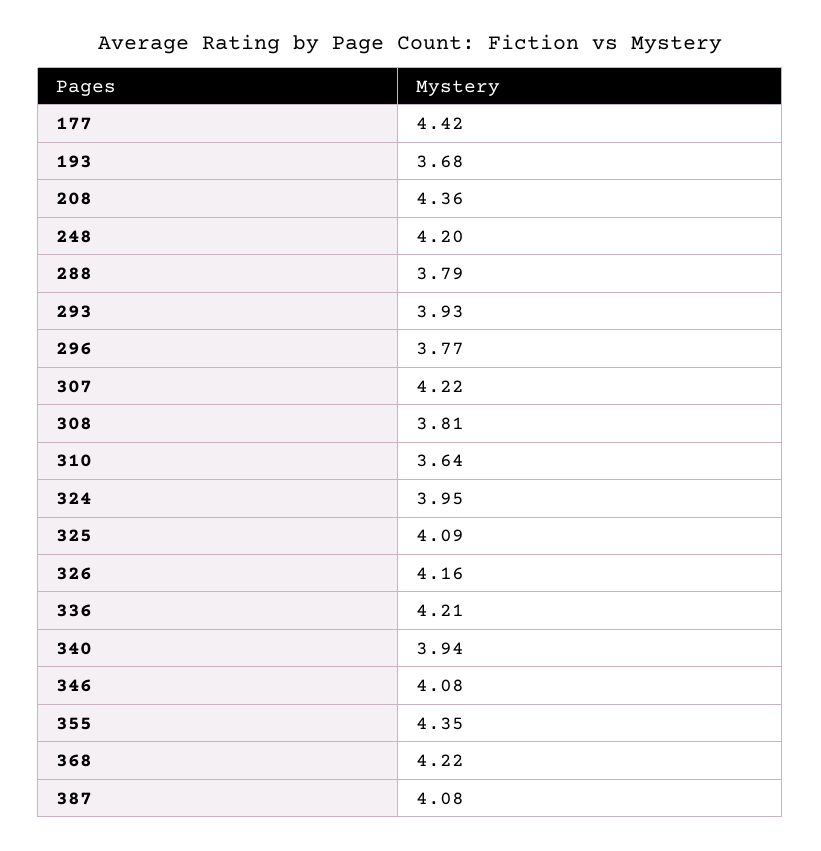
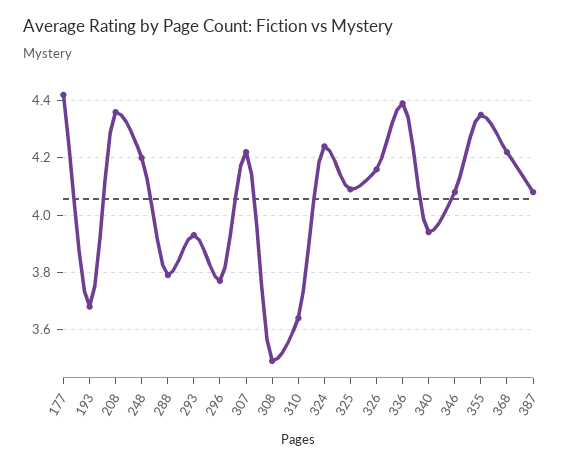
308: 3.81 -> 3.5
324: 3.95 -> 4.25
336: 4.21 -> 4.4

